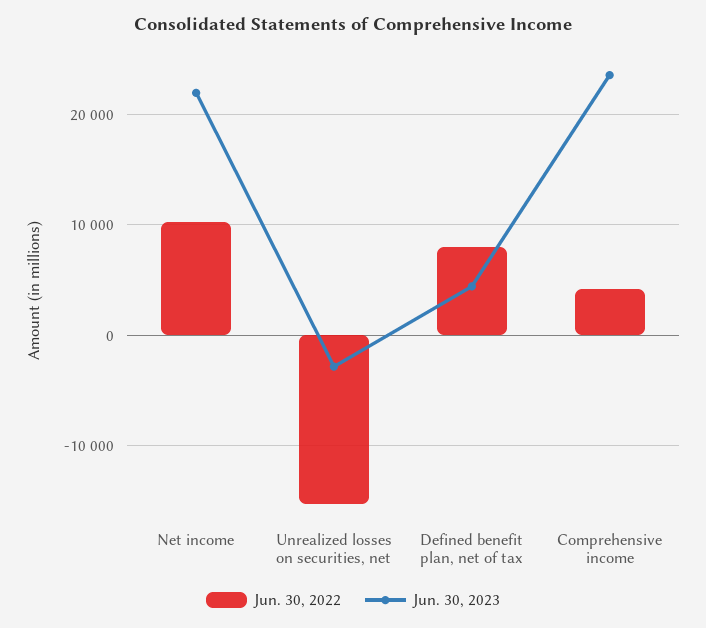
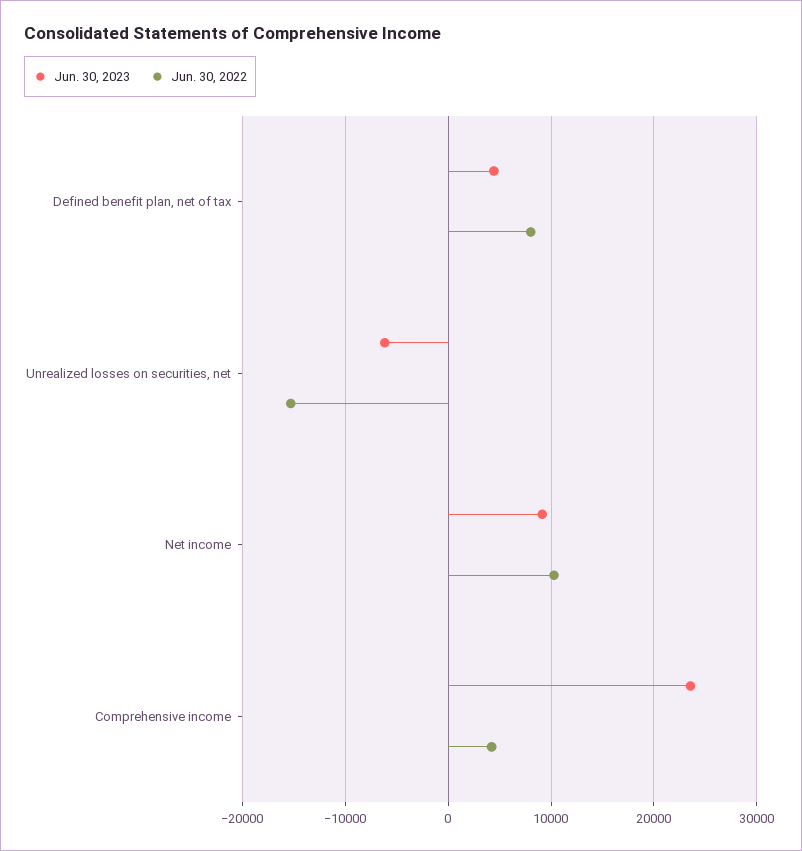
Jun. 30, 2023, Net income: 22000 -> 9000
Jun. 30, 2023, Unrealized losses on securities, net: -3000 -> -6000

